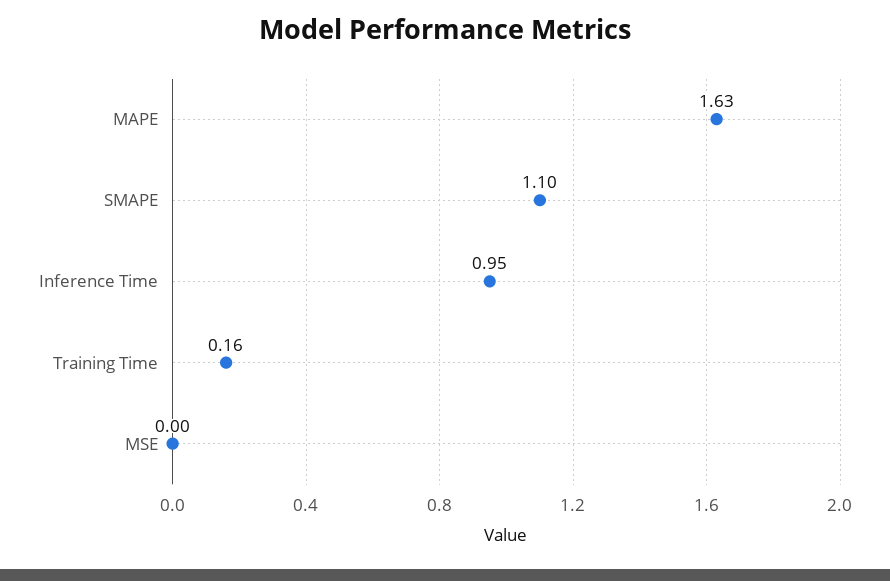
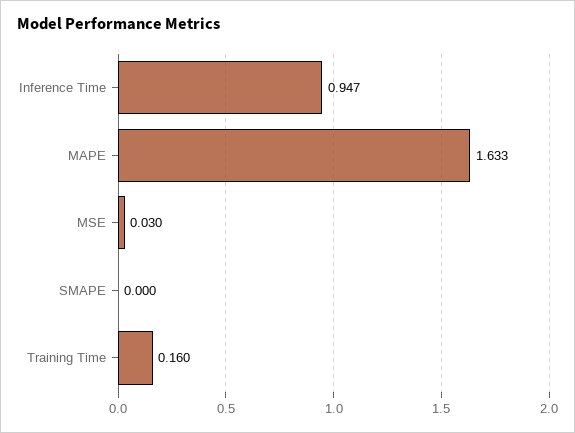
SMAPE: 1.1 -> 0
MSE: 0 -> 0.03

